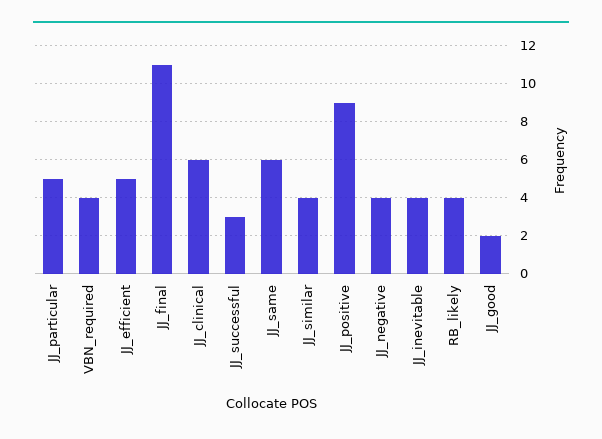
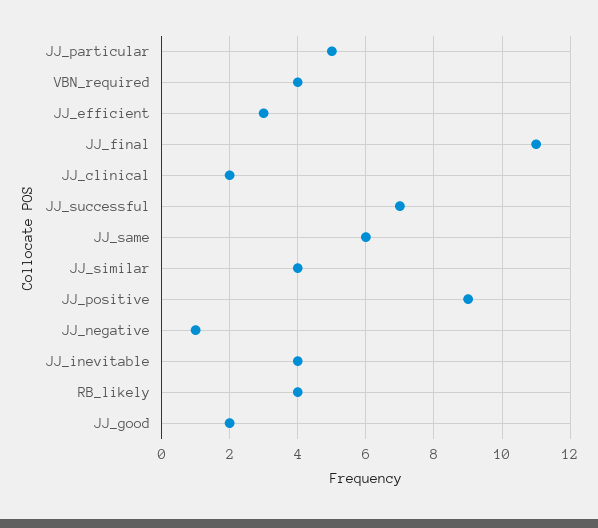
JJ_efficient: 5 -> 3
JJ_clinical: 6 -> 2
JJ_successful: 3 -> 7
JJ_negative: 4 -> 1

